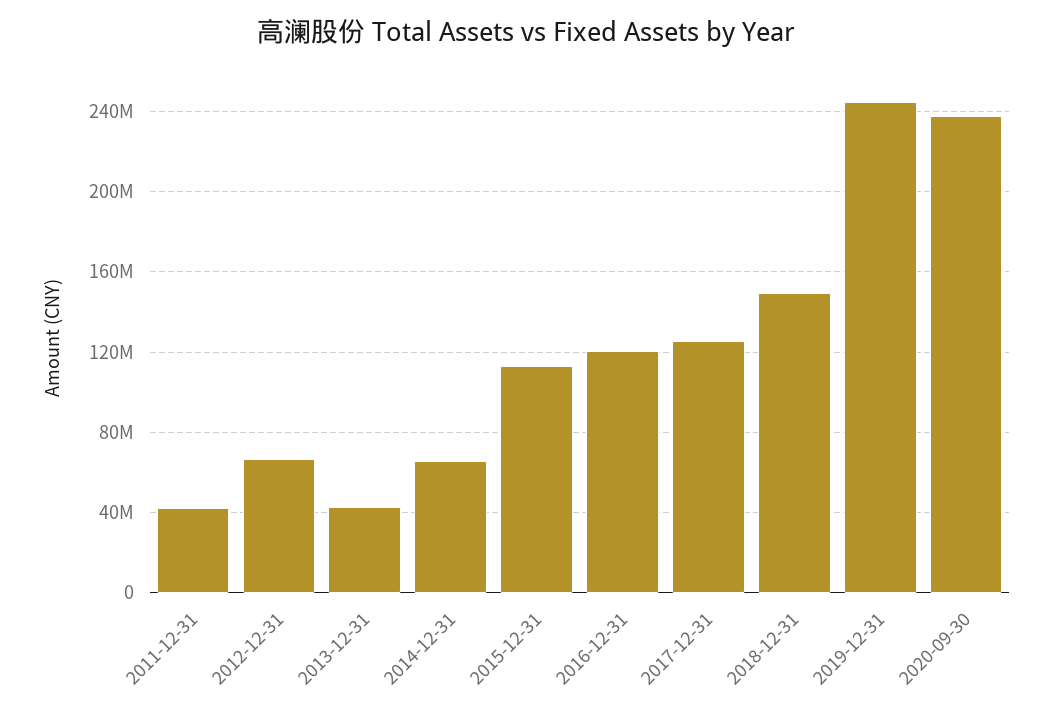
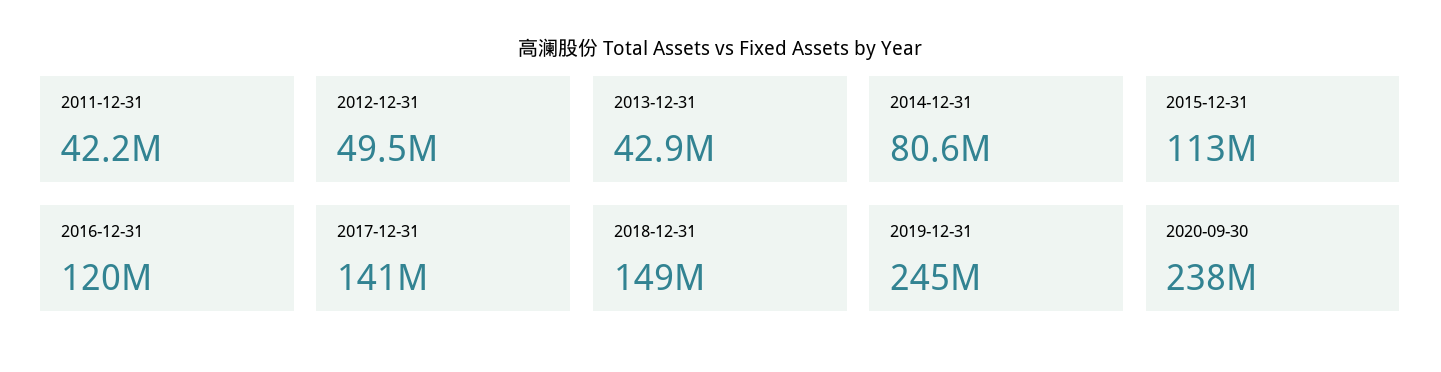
2012-12-31: 65000000 -> 49500000
2014-12-31: 65000000 -> 80600000
2017-12-31: 125000000 -> 141000000

